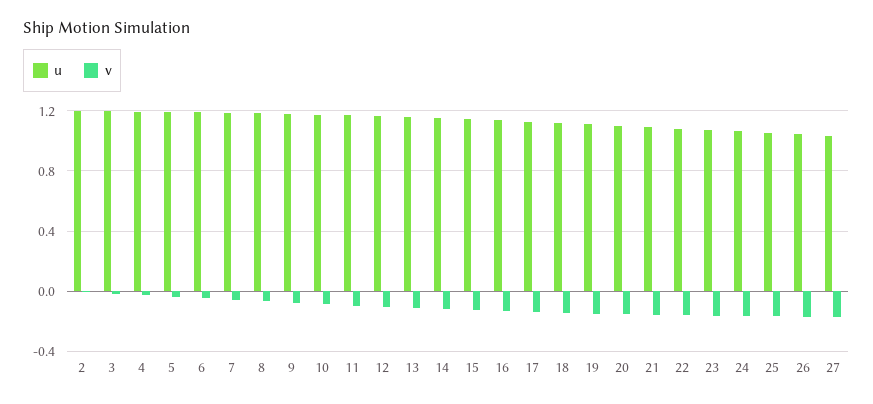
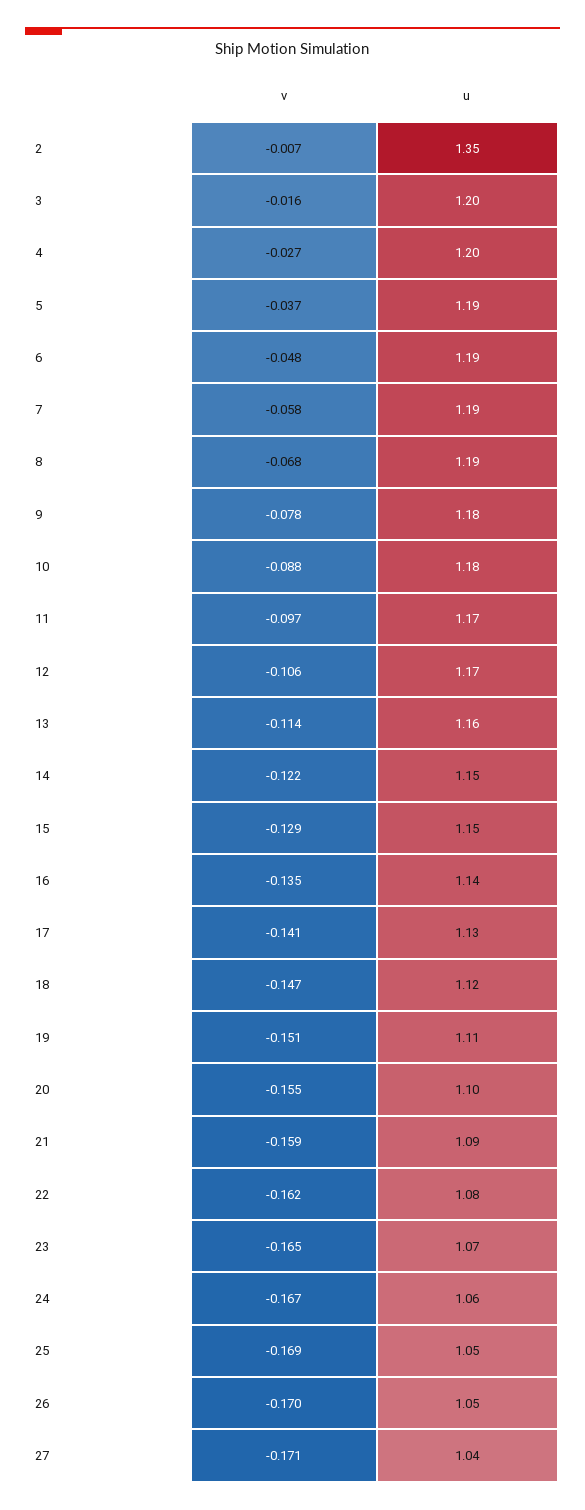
u, 2: 1.2 -> 1.35

